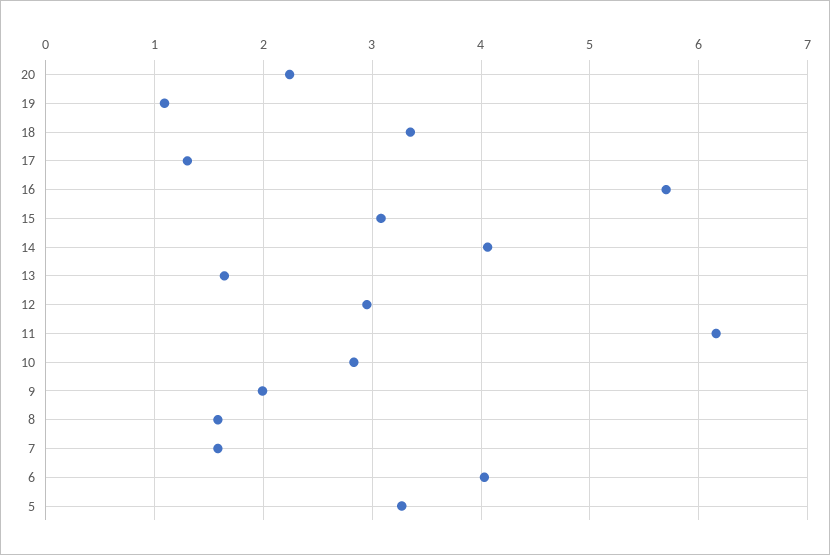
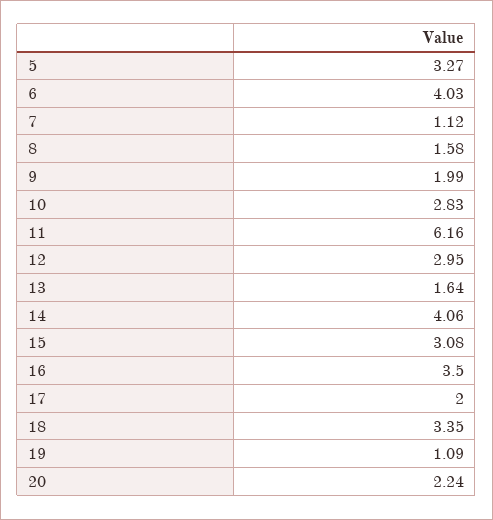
17: 1.3 -> 2
16: 5.7 -> 3.5
7: 1.6 -> 1.12

